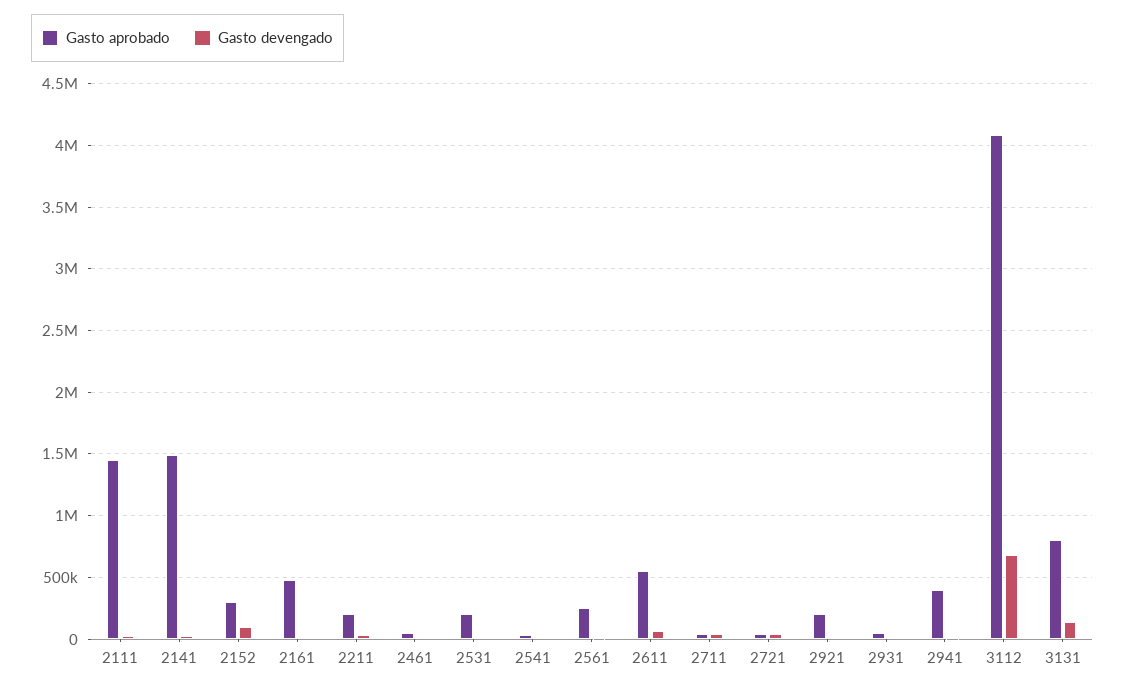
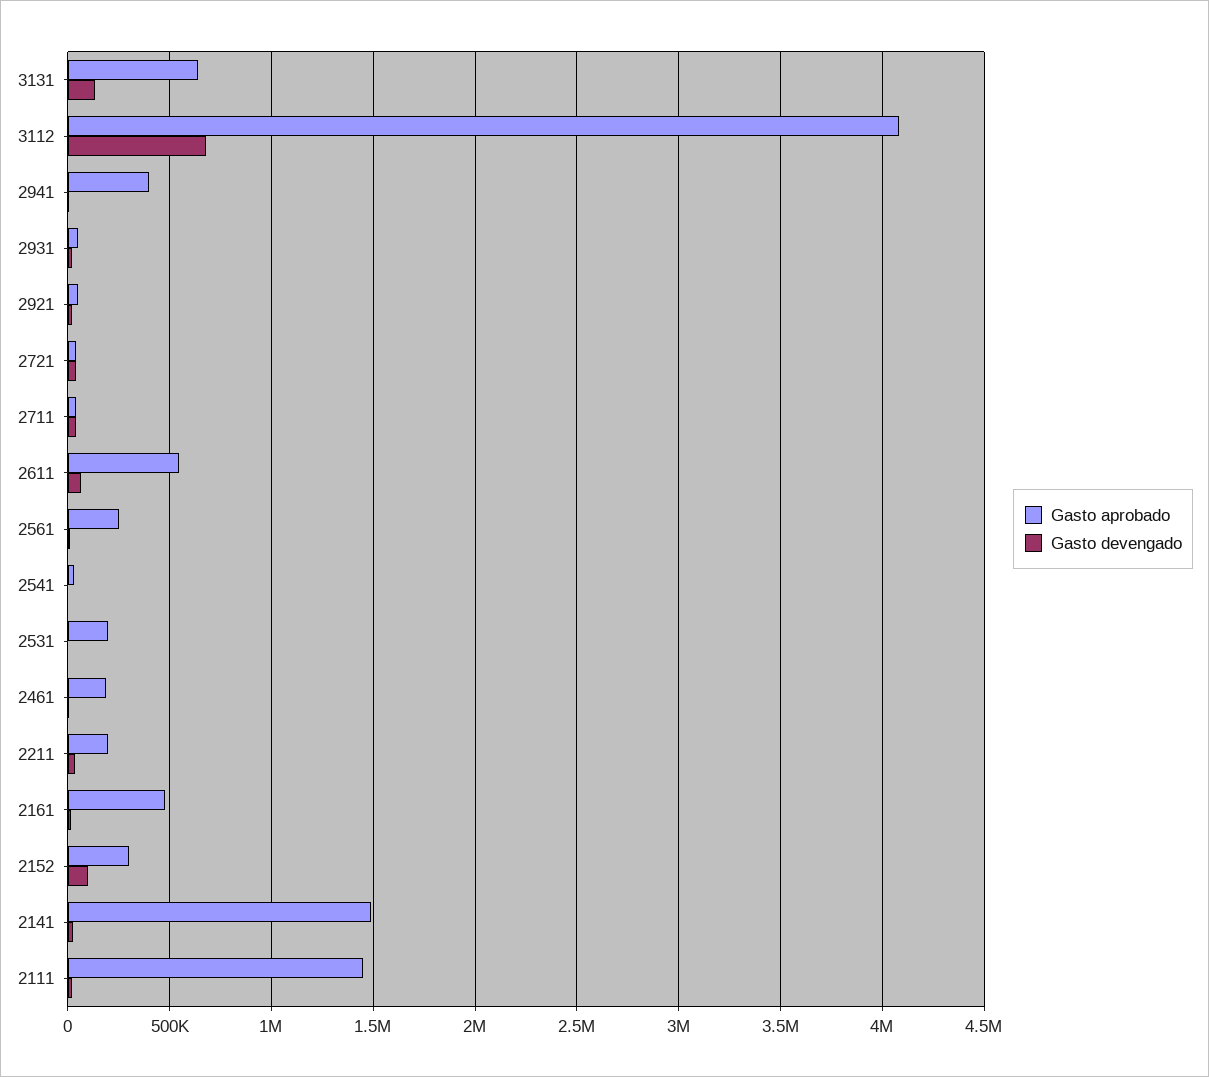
Gasto aprobado, 2461: 50000 -> 200000
Gasto aprobado, 2921: 200000 -> 50000
Gasto aprobado, 3131: 800000 -> 650000

